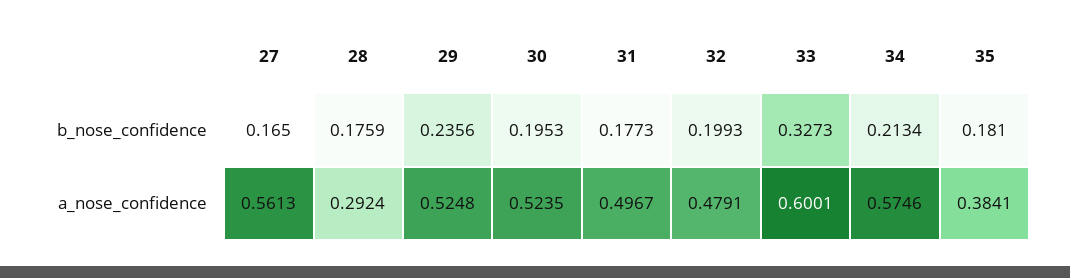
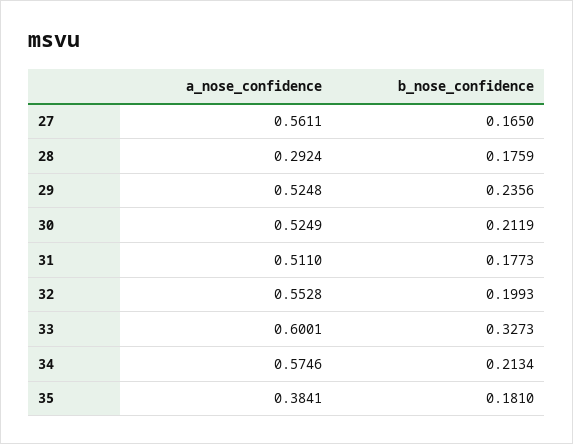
30, b_nose_confidence: 0.1953 -> 0.2119
27, a_nose_confidence: 0.5613 -> 0.5611
30, a_nose_confidence: 0.5235 -> 0.5249
31, a_nose_confidence: 0.4967 -> 0.511
32, a_nose_confidence: 0.4791 -> 0.5528

